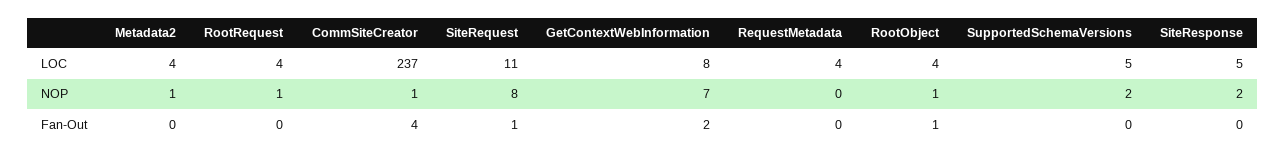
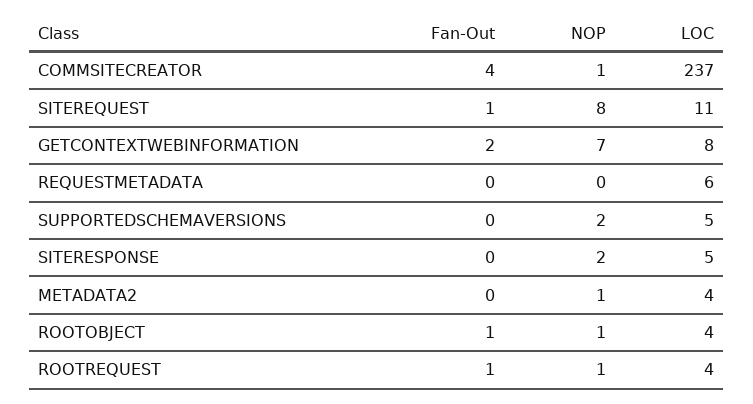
RequestMetadata, LOC: 4 -> 6
RootRequest, Fan-Out: 0 -> 1

